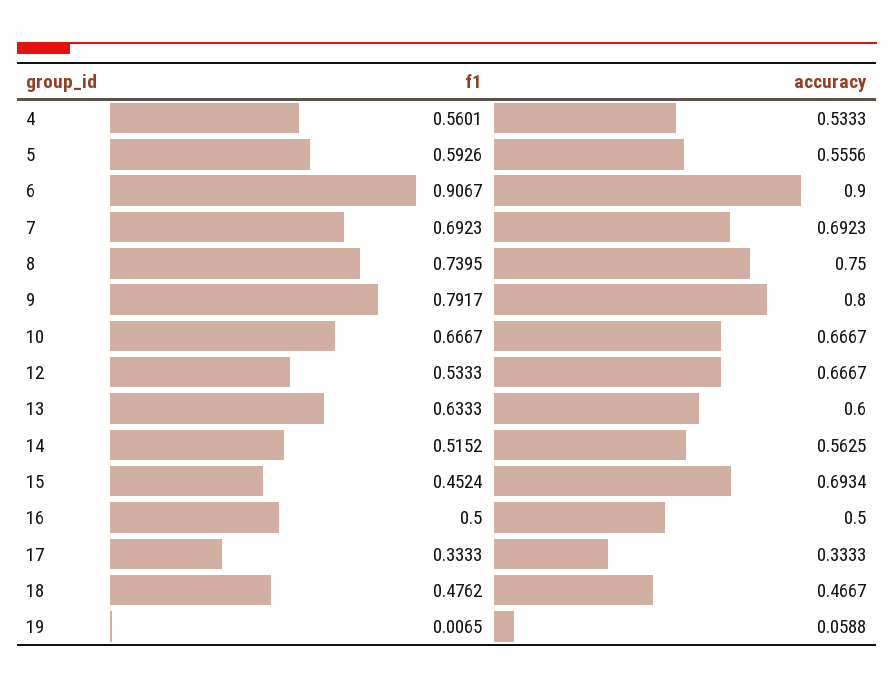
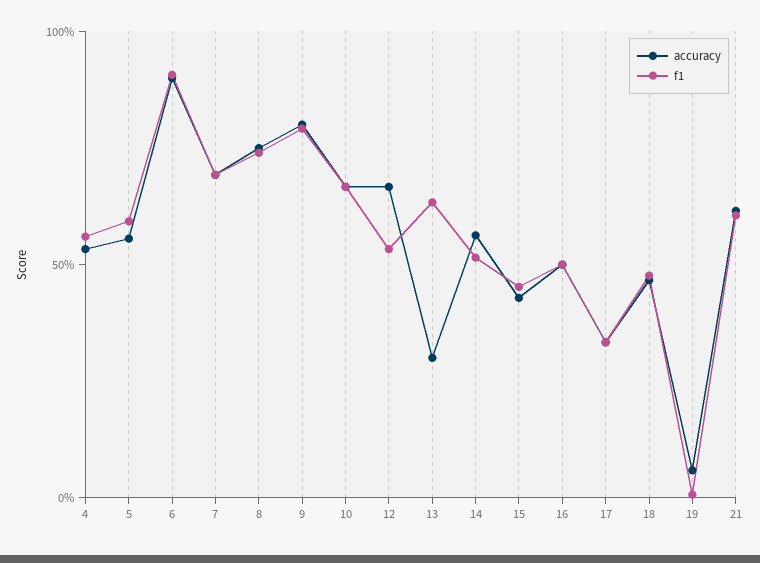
accuracy, 13: 0.6 -> 0.3
accuracy, 15: 0.6934 -> 0.4
accuracy, 21: none -> 0.6
f1, 21: none -> 0.6

